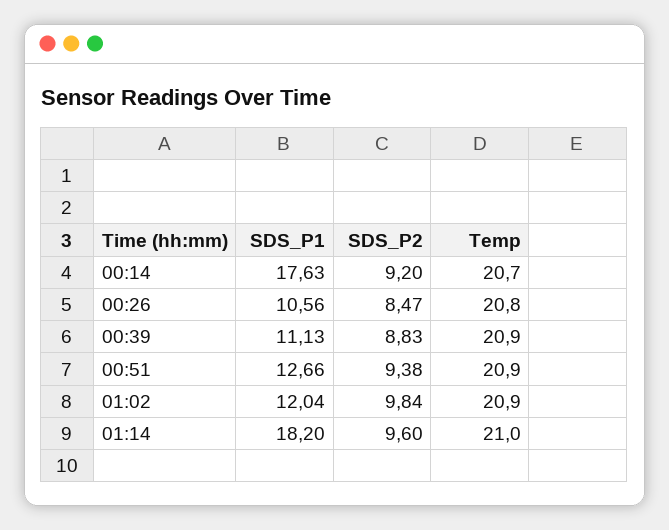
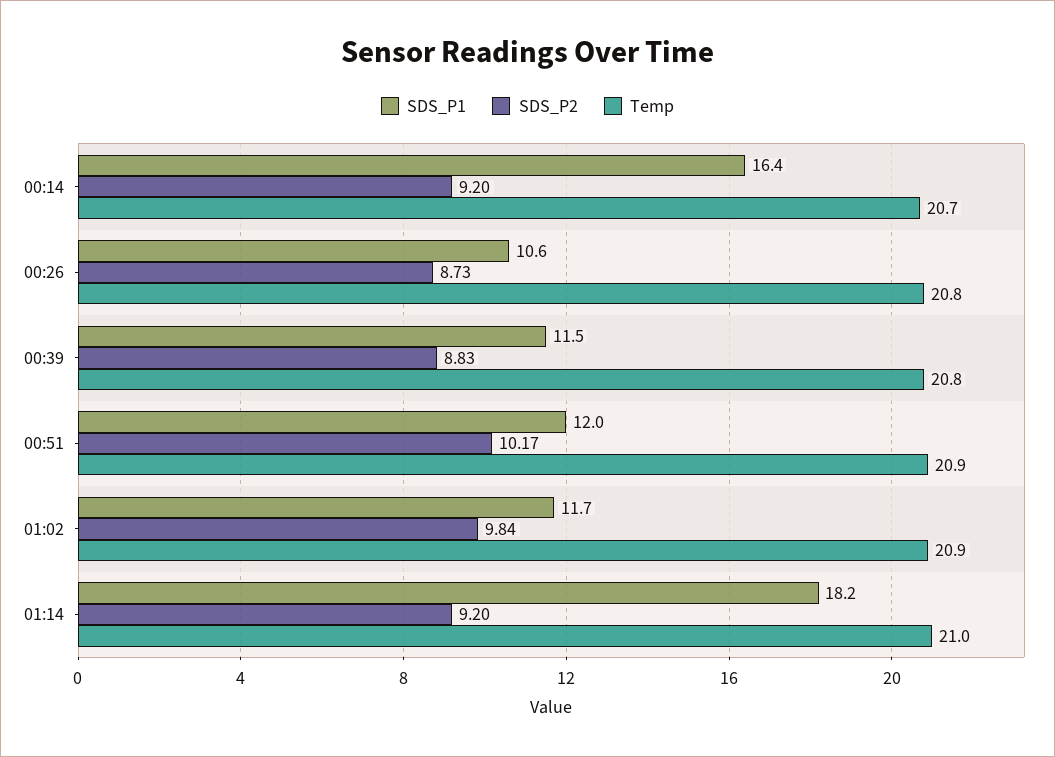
SDS_P1, 00:14: 17.63 -> 16.4
SDS_P2, 00:26: 8.47 -> 8.73
SDS_P1, 00:39: 11.13 -> 11.5
Temp, 00:39: 20.9 -> 20.8
SDS_P1, 00:51: 12.66 -> 12
SDS_P2, 00:51: 9.38 -> 10.17
SDS_P1, 01:02: 12.04 -> 11.7
SDS_P2, 01:14: 9.6 -> 9.2

